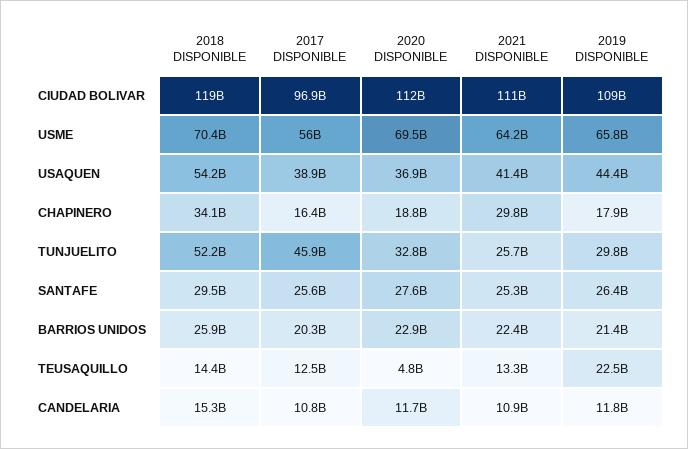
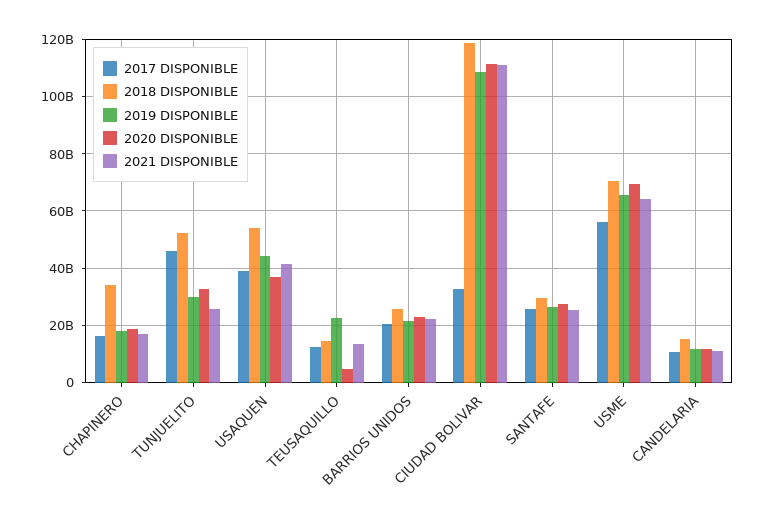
2017 DISPONIBLE, CIUDAD BOLIVAR: 96900000000 -> 32500000000
2021 DISPONIBLE, CHAPINERO: 29800000000 -> 17500000000

